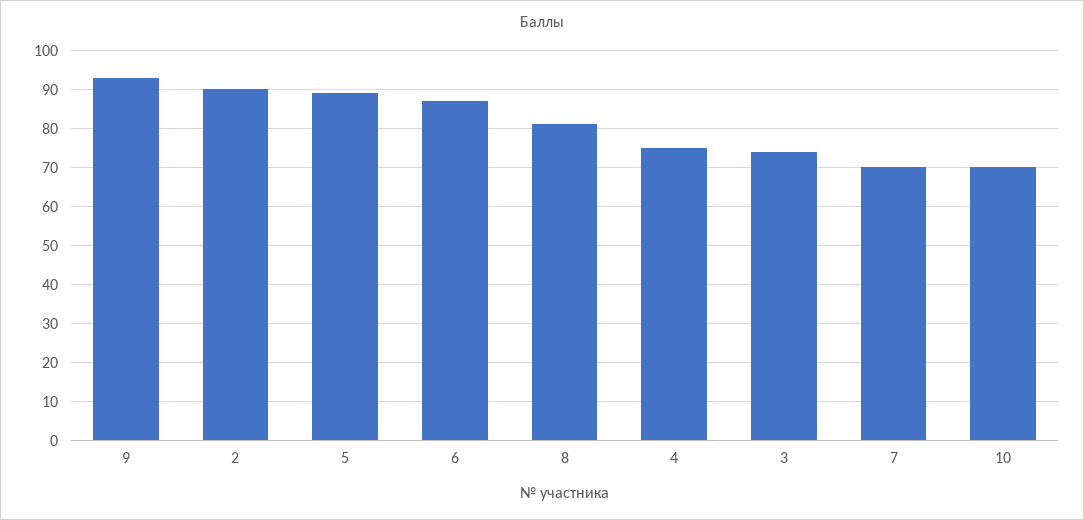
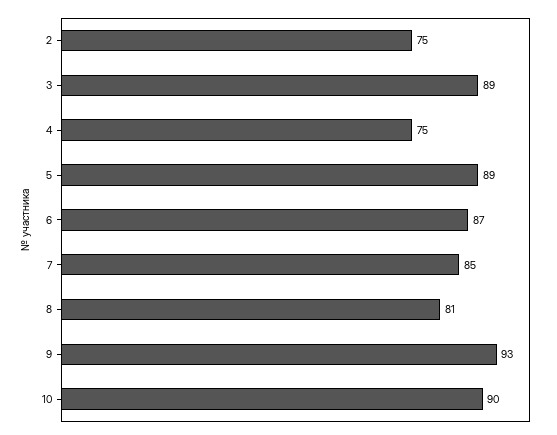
2: 90 -> 75
3: 75 -> 89
7: 70 -> 85
10: 70 -> 90

